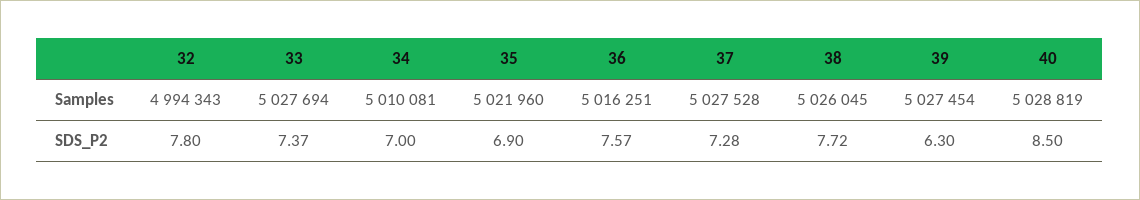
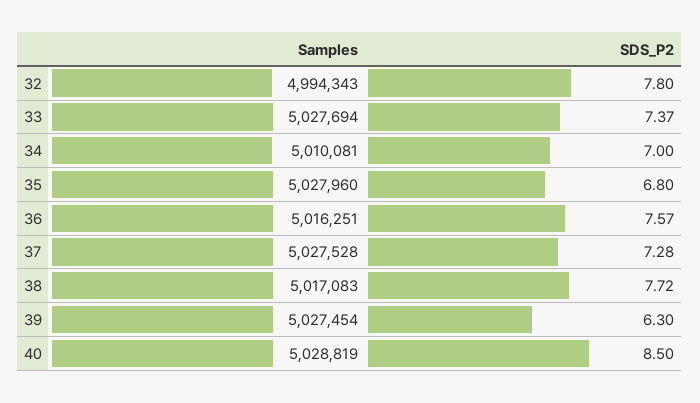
35, Samples: 5021960 -> 5027960
38, Samples: 5026045 -> 5017083
35, SDS_P2: 6.9 -> 6.8

